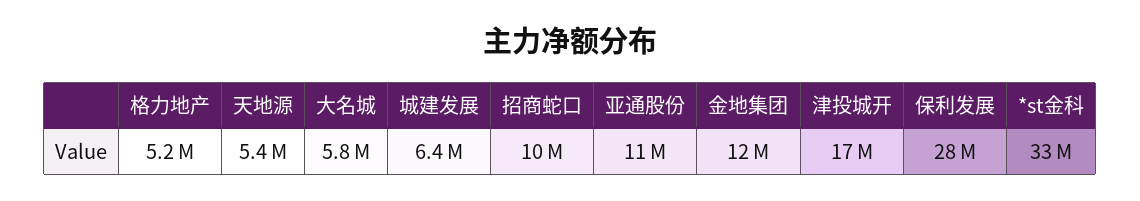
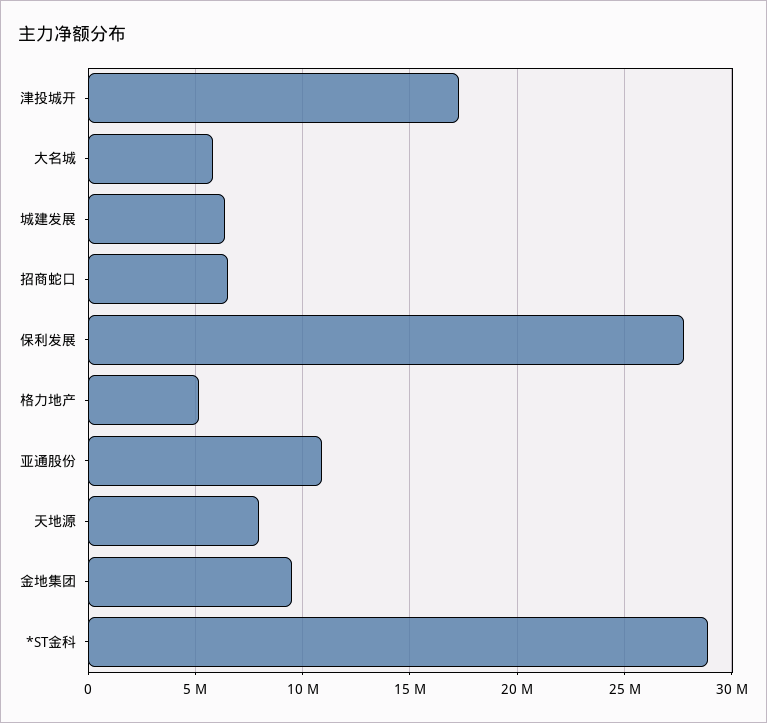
天地源: 5400000 -> 8000000
招商蛇口: 10000000 -> 6500000
金地集团: 12000000 -> 9500000
*st金科: 33000000 -> 29000000

